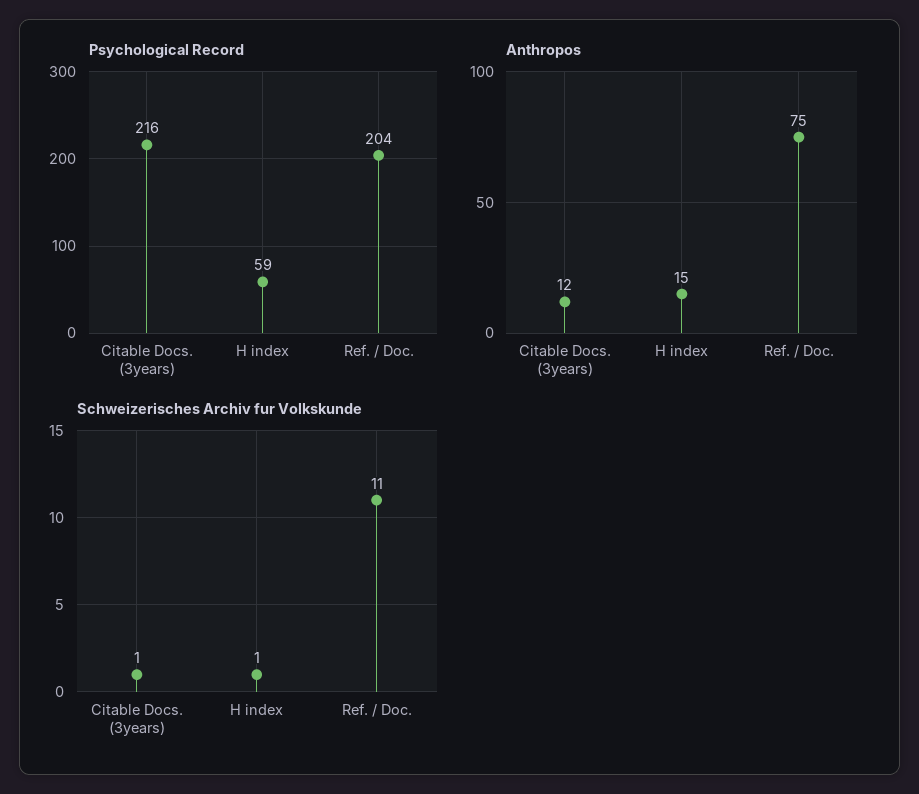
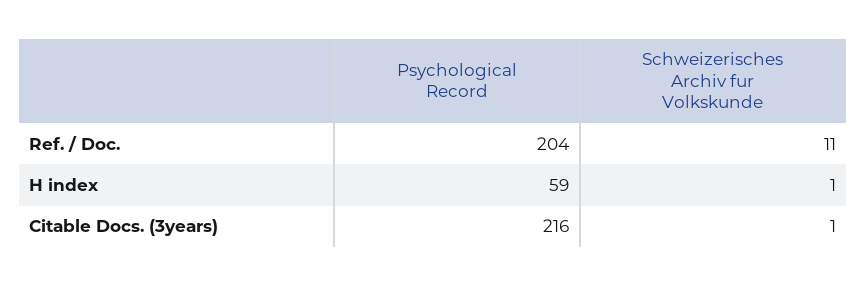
Anthropos, Citable Docs. (3years): 12 -> none
Anthropos, H index: 15 -> none
Anthropos, Ref. / Doc.: 75 -> none

